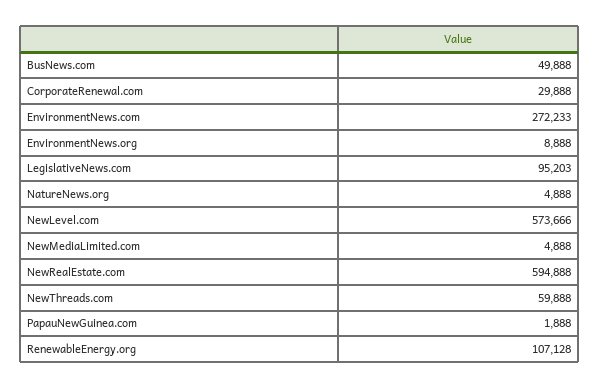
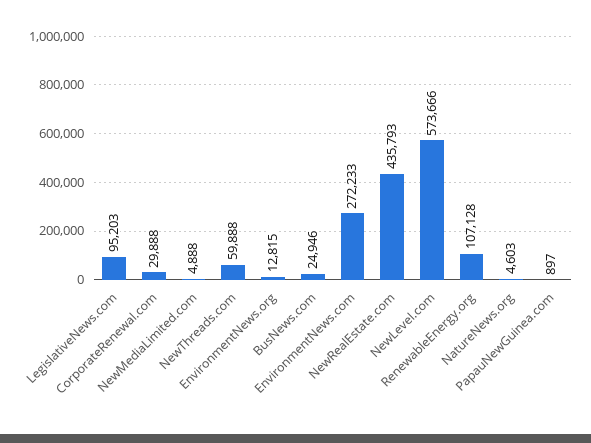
BusNews.com: 49888 -> 24946
EnvironmentNews.org: 8888 -> 12815
NatureNews.org: 4888 -> 4603
NewRealEstate.com: 594888 -> 435793
PapauNewGuinea.com: 1888 -> 897

